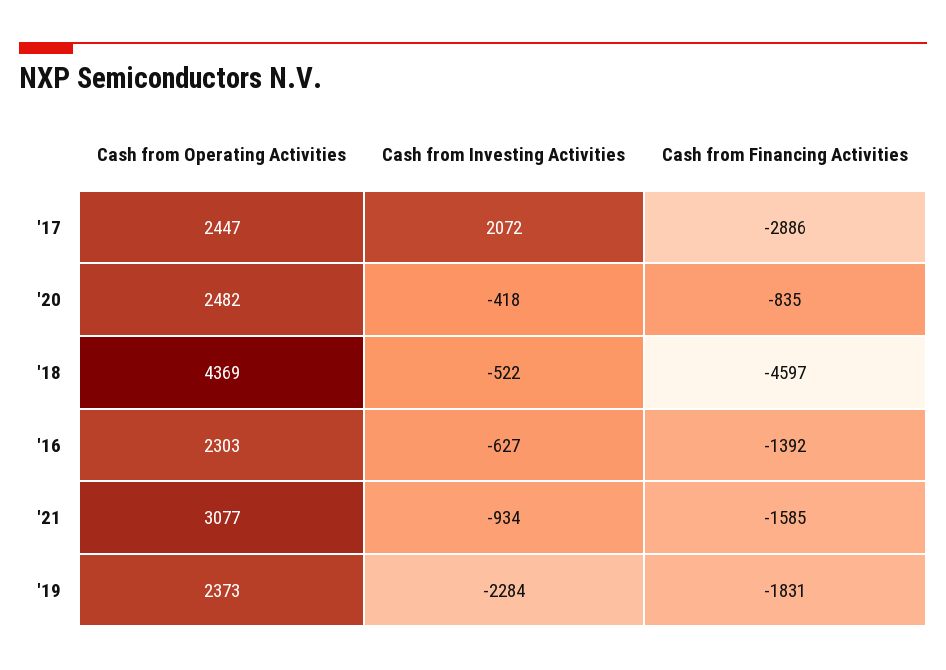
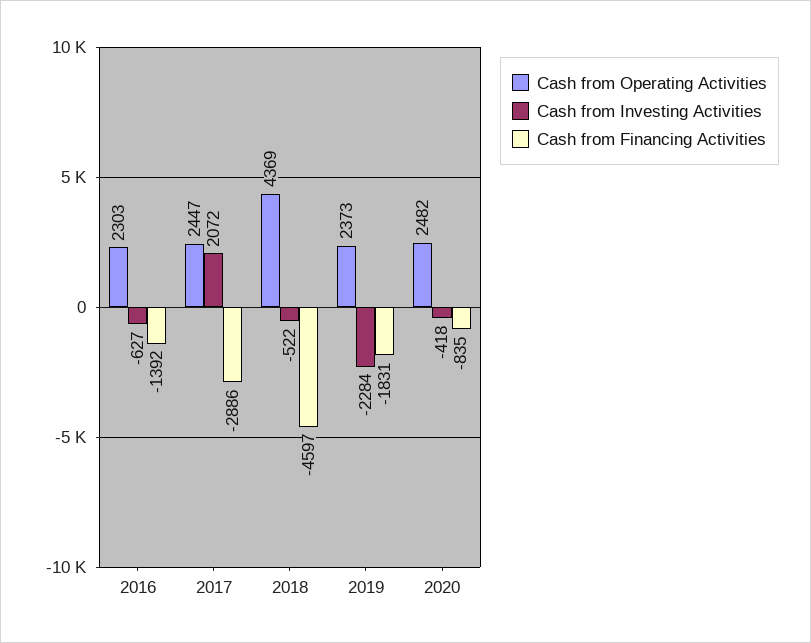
Cash from Operating Activities, '21: 3077 -> none
Cash from Investing Activities, '21: -934 -> none
Cash from Financing Activities, '21: -1585 -> none

